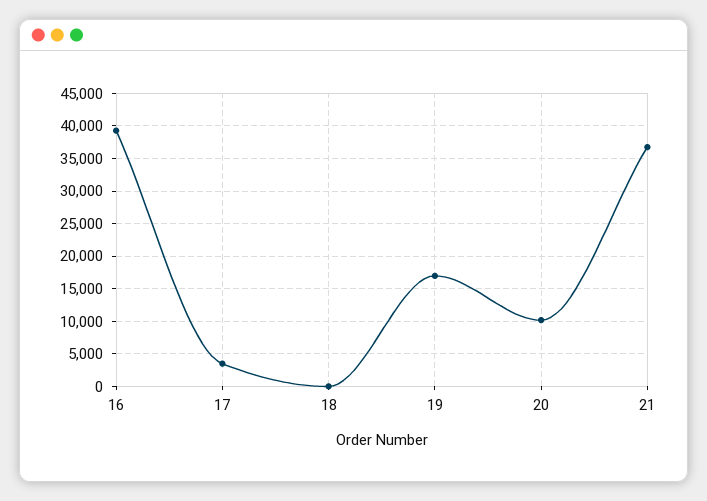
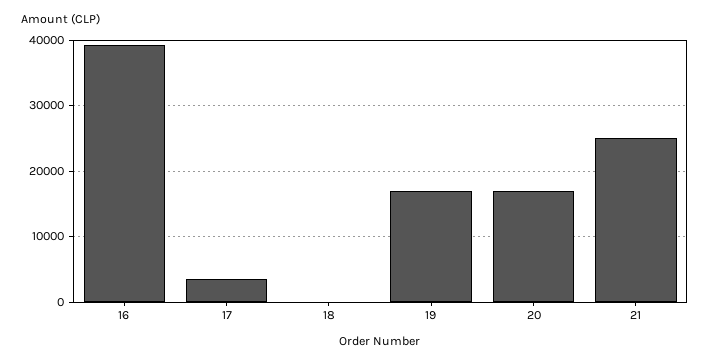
20: 10000 -> 17000
21: 37000 -> 25000

